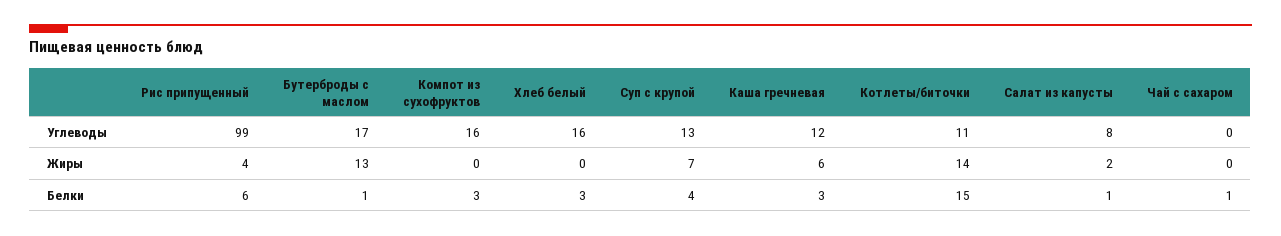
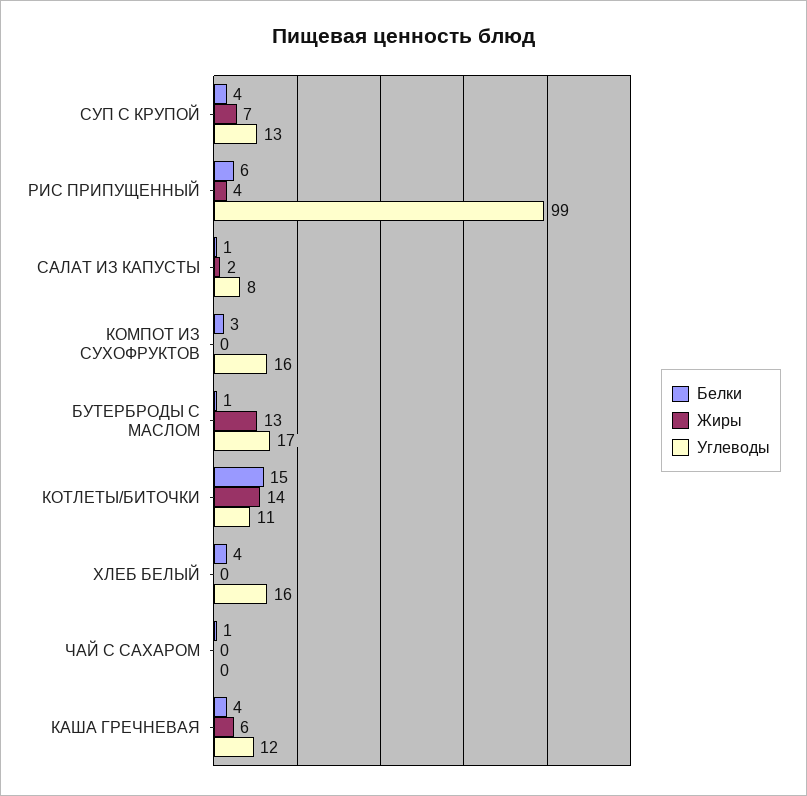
Белки, Хлеб белый: 3 -> 4
Белки, Каша гречневая: 3 -> 4

